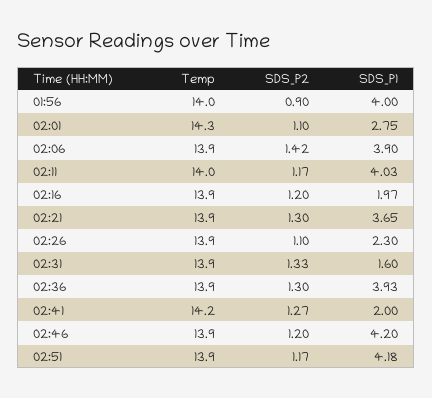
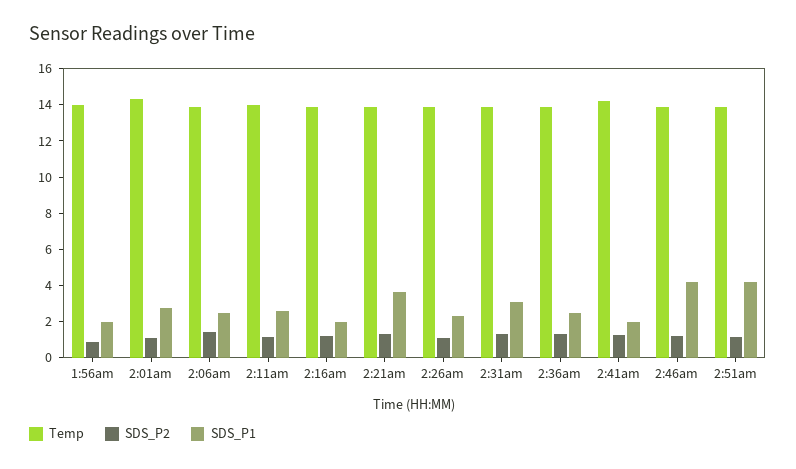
SDS_P1, 01:56: 4 -> 2
SDS_P1, 02:06: 3.9 -> 2.5
SDS_P1, 02:11: 4.03 -> 2.5
SDS_P1, 02:31: 1.6 -> 3
SDS_P1, 02:36: 3.93 -> 2.5

